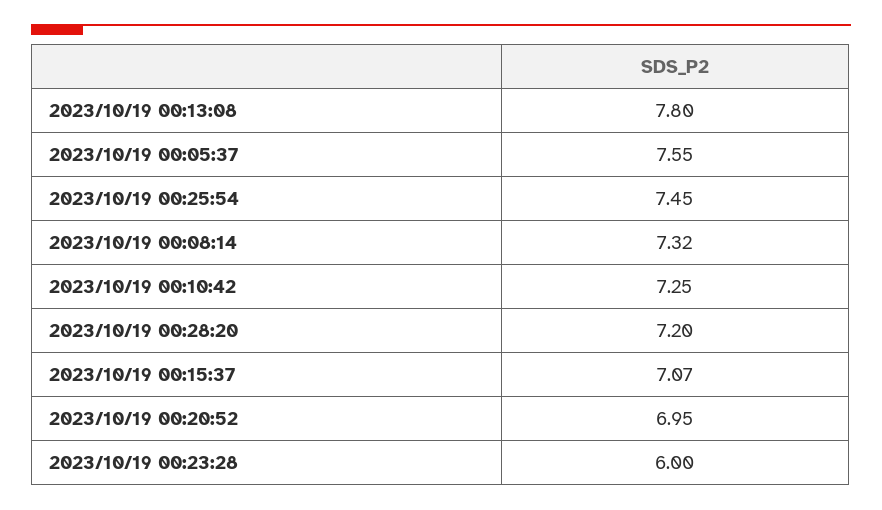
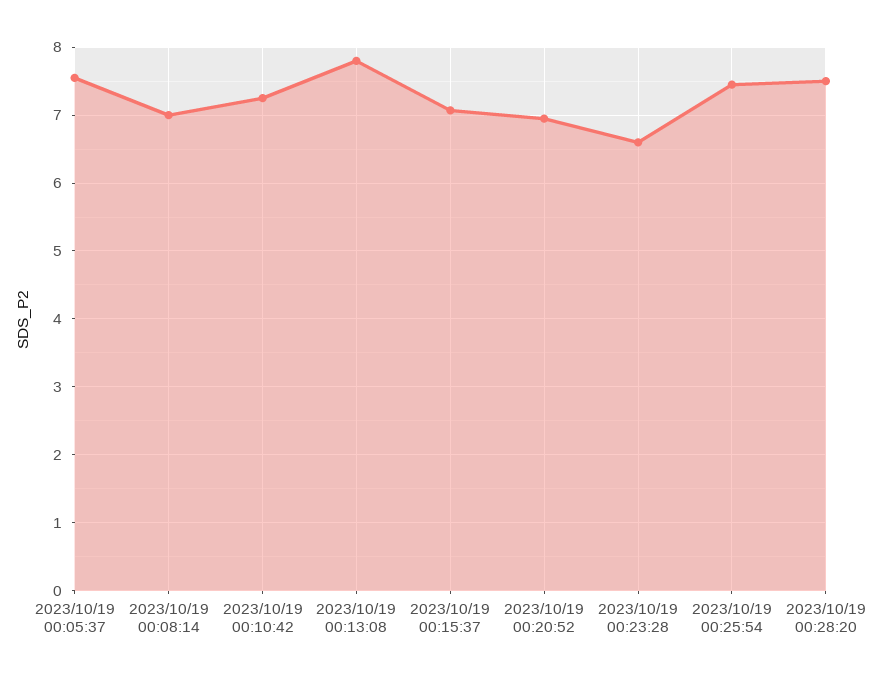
2023/10/19 00:08:14: 7.32 -> 7
2023/10/19 00:28:20: 7.2 -> 7.5
2023/10/19 00:23:28: 6 -> 6.6

